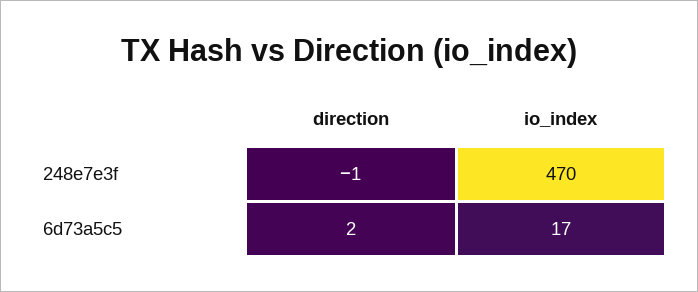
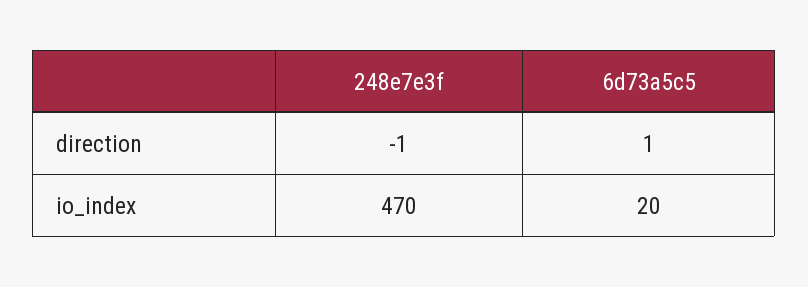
direction, 6d73a5c5: 2 -> 1
io_index, 6d73a5c5: 17 -> 20

